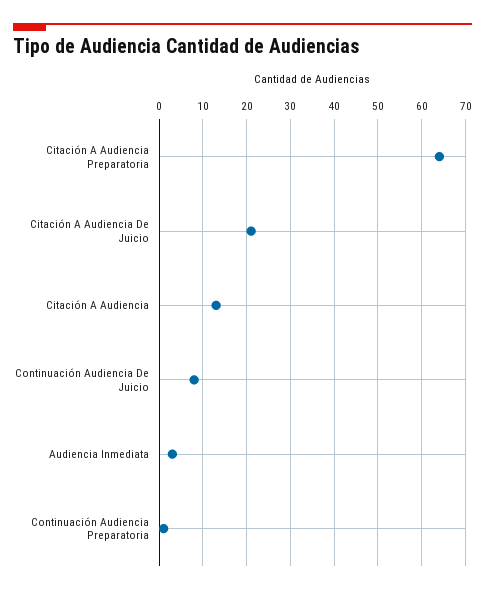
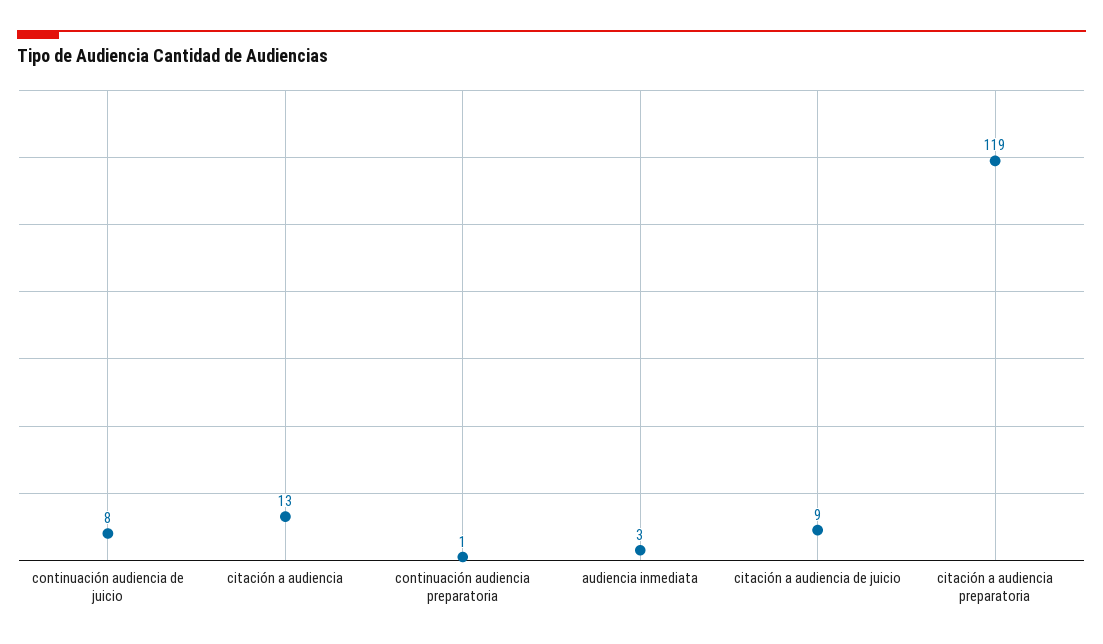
Citación A Audiencia Preparatoria: 65 -> 119
Citación A Audiencia De Juicio: 20 -> 9

